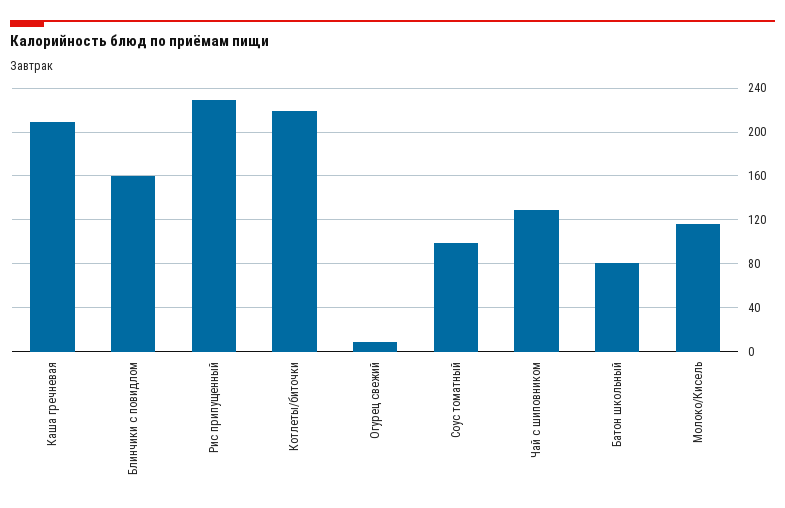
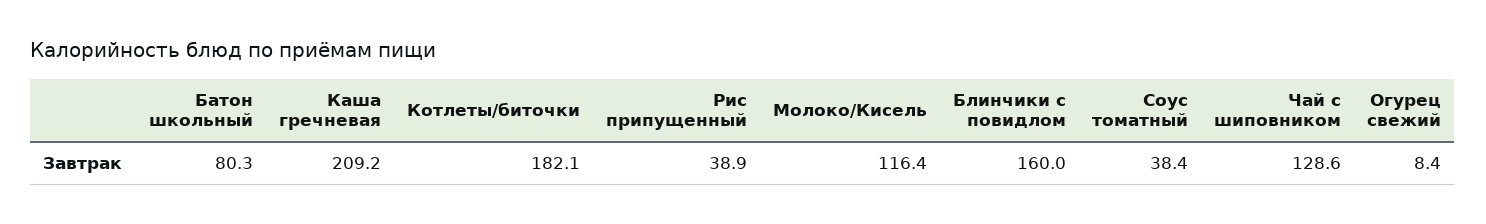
Рис припущенный: 230 -> 38.9
Котлеты/биточки: 220 -> 182.1
Соус томатный: 100 -> 38.4

